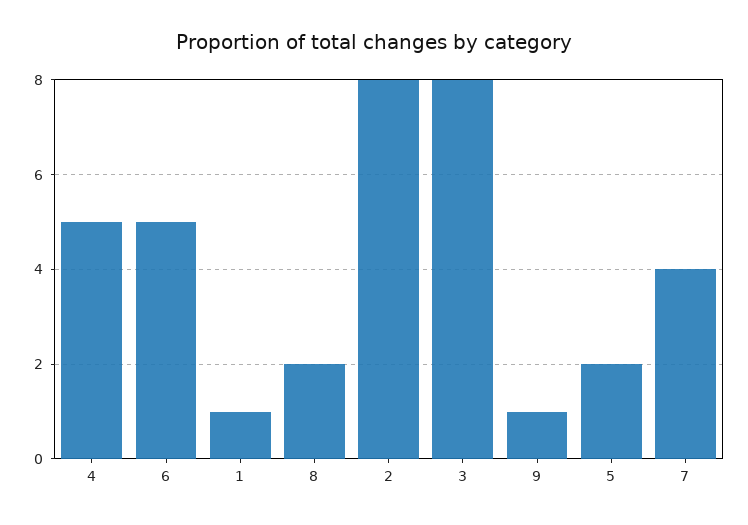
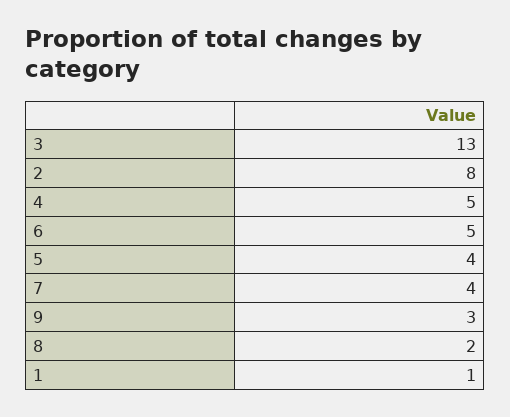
3: 8 -> 13
9: 1 -> 3
5: 2 -> 4

